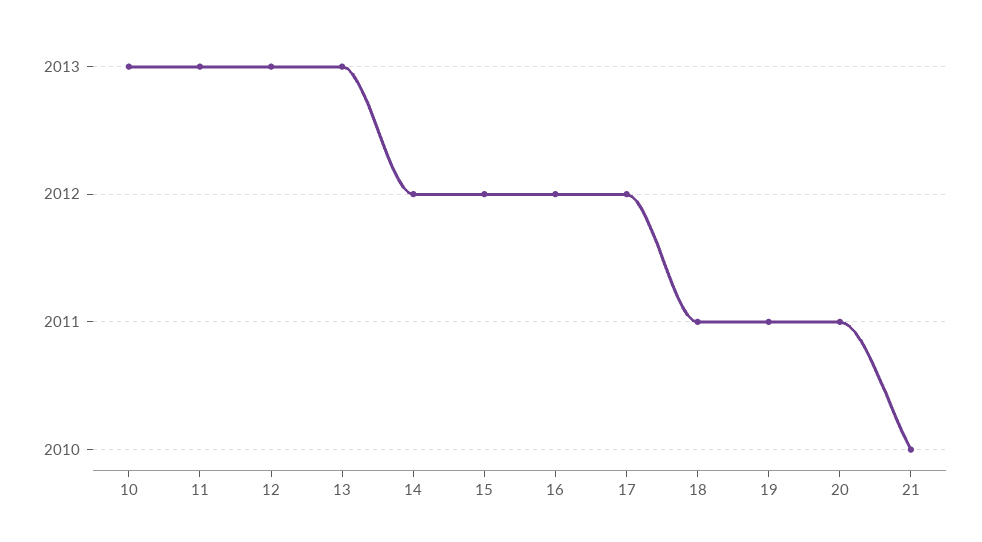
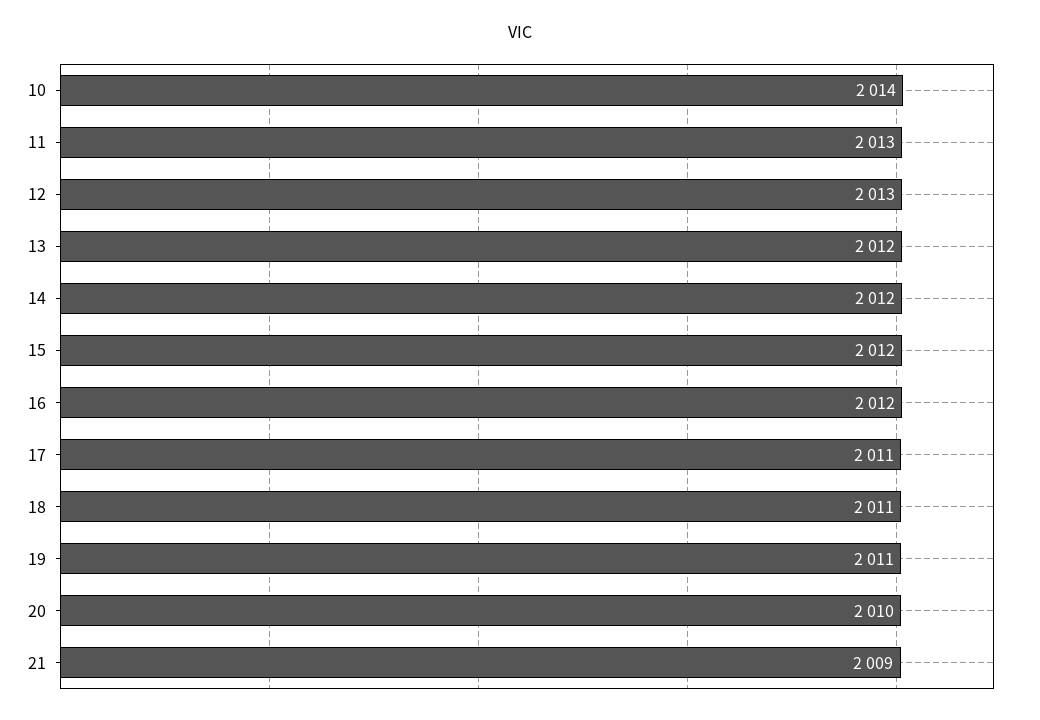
10: 2013 -> 2014
13: 2013 -> 2012
17: 2012 -> 2011
20: 2011 -> 2010
21: 2010 -> 2009

